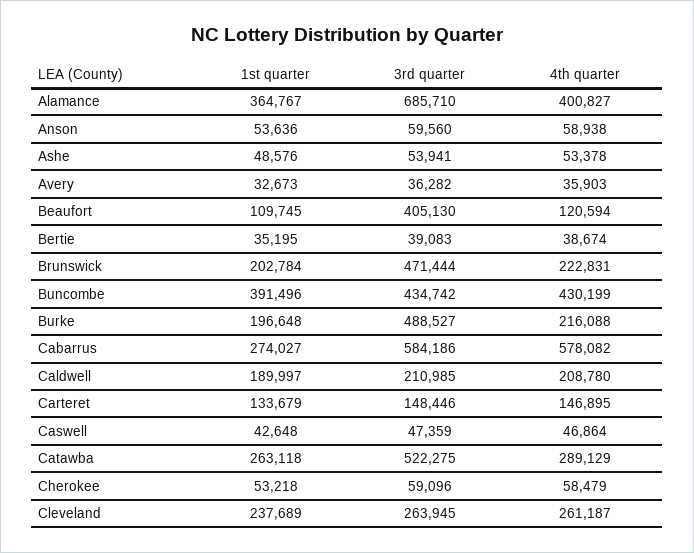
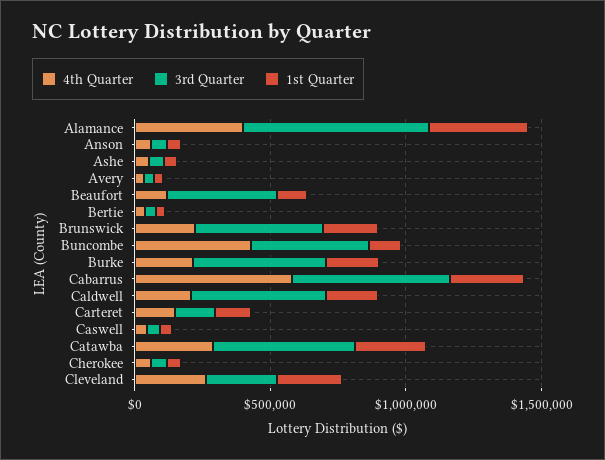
1st quarter, Buncombe: 391496 -> 100000
3rd quarter, Caldwell: 210985 -> 500000

